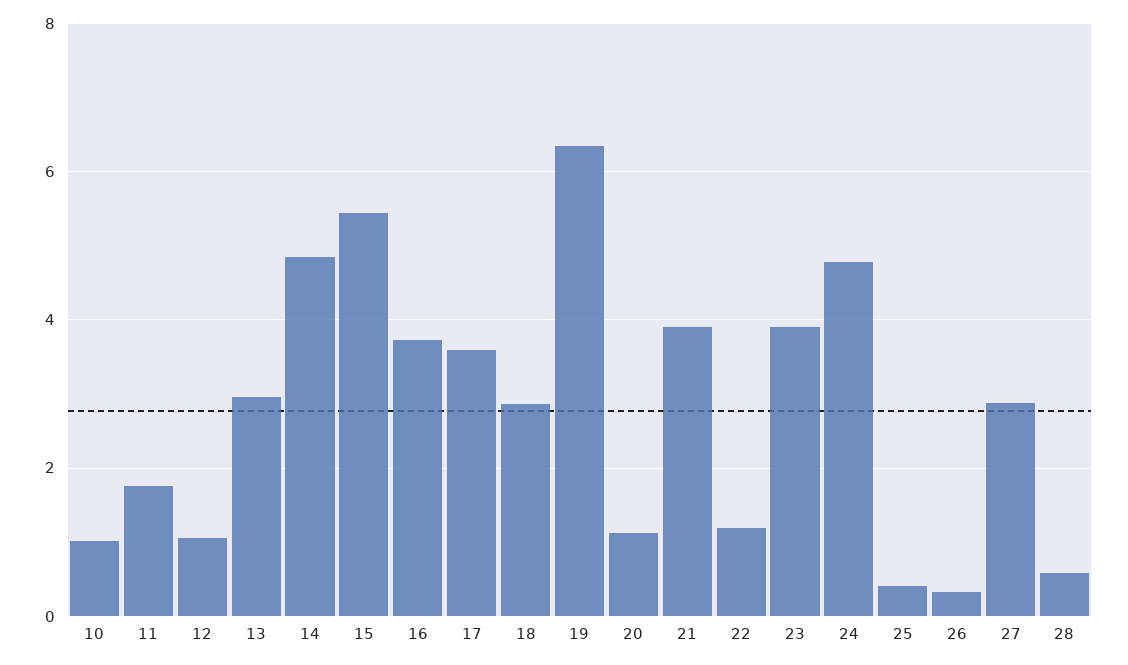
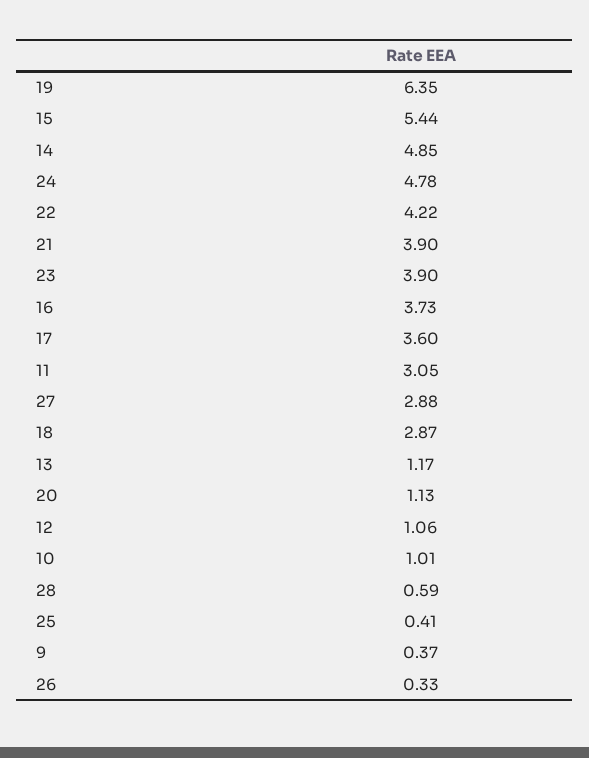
11: 1.8 -> 3.05
13: 3 -> 1.17
22: 1.2 -> 4.22
9: none -> 0.37

